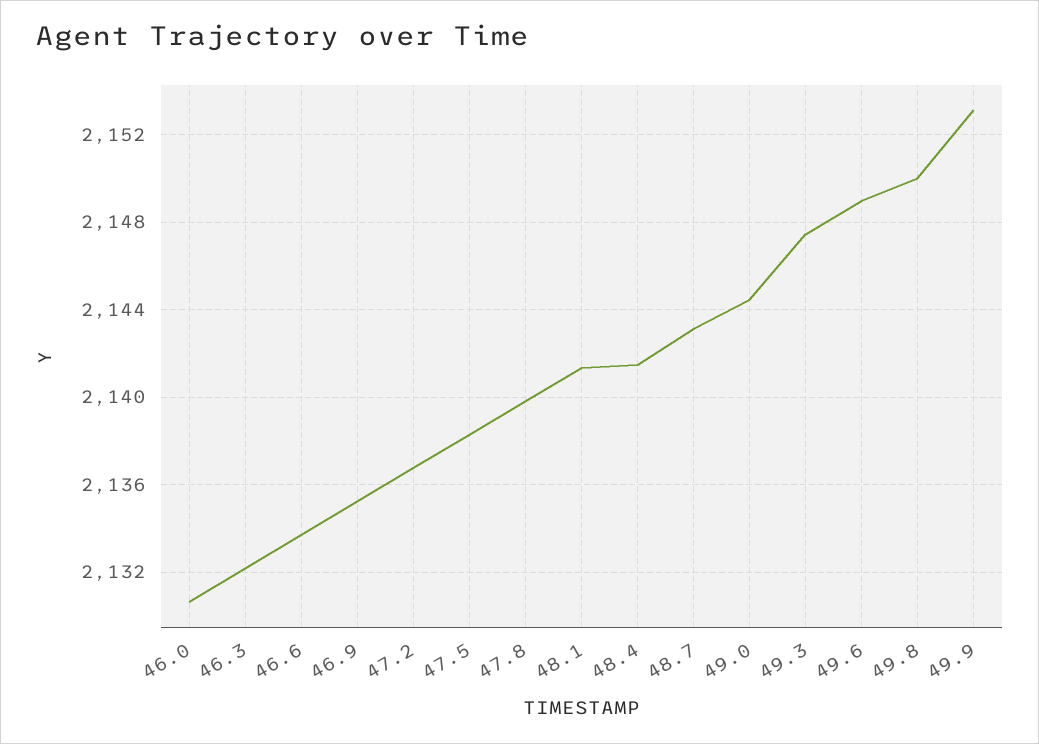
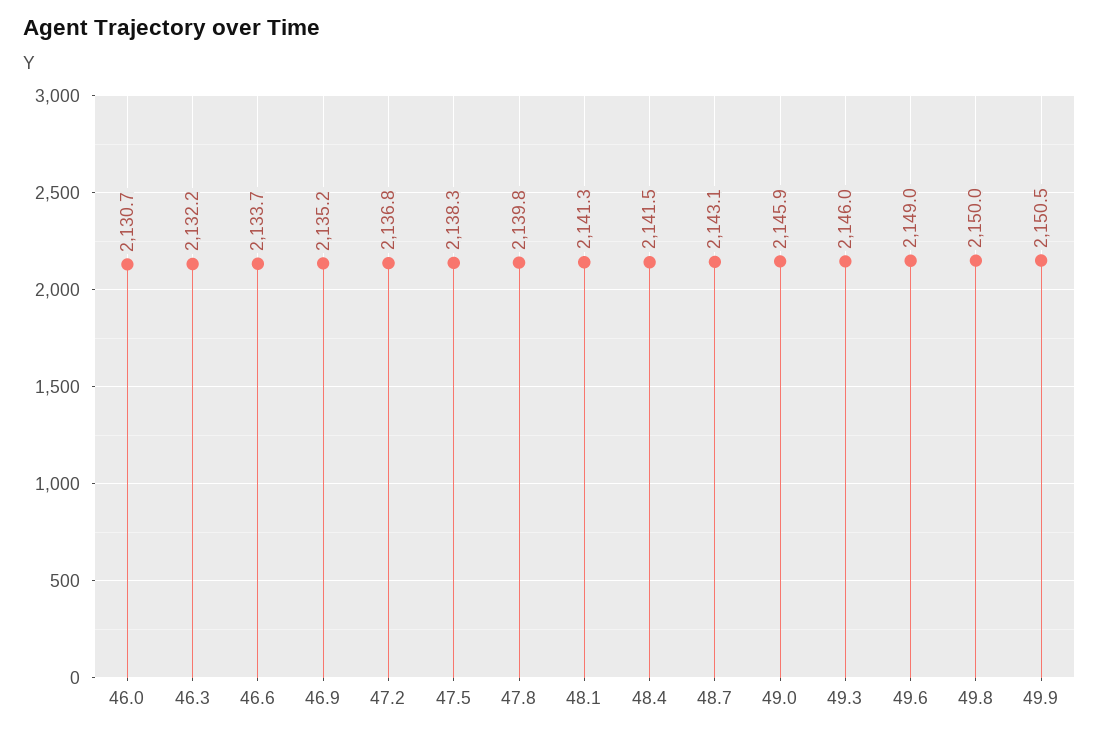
49.0: 2144.5 -> 2145.9
49.3: 2147.5 -> 2146
49.9: 2153 -> 2150.5

